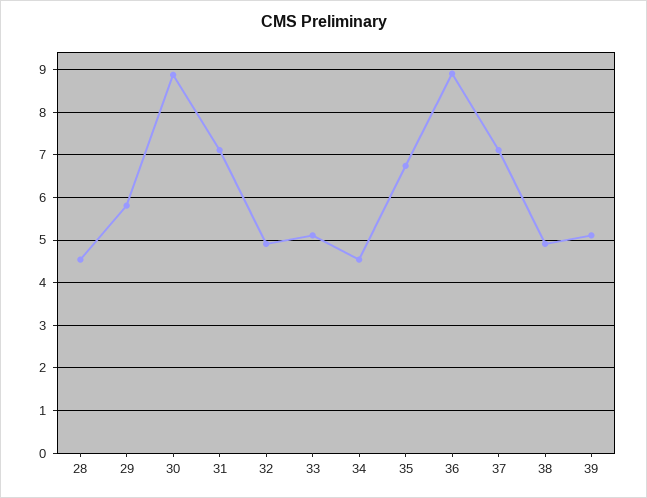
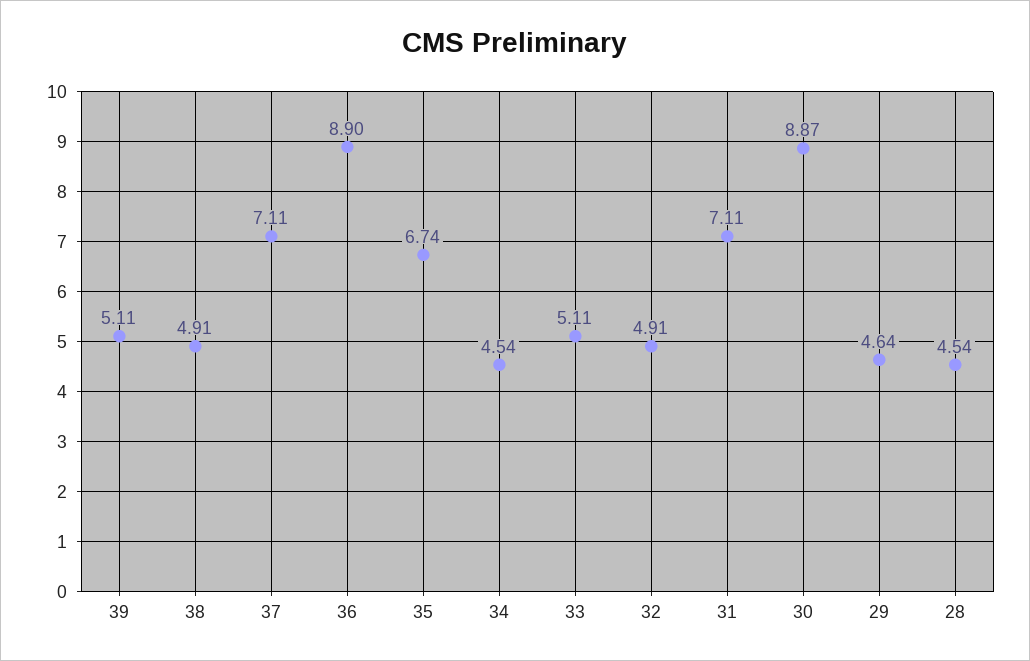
29: 5.8 -> 4.64

